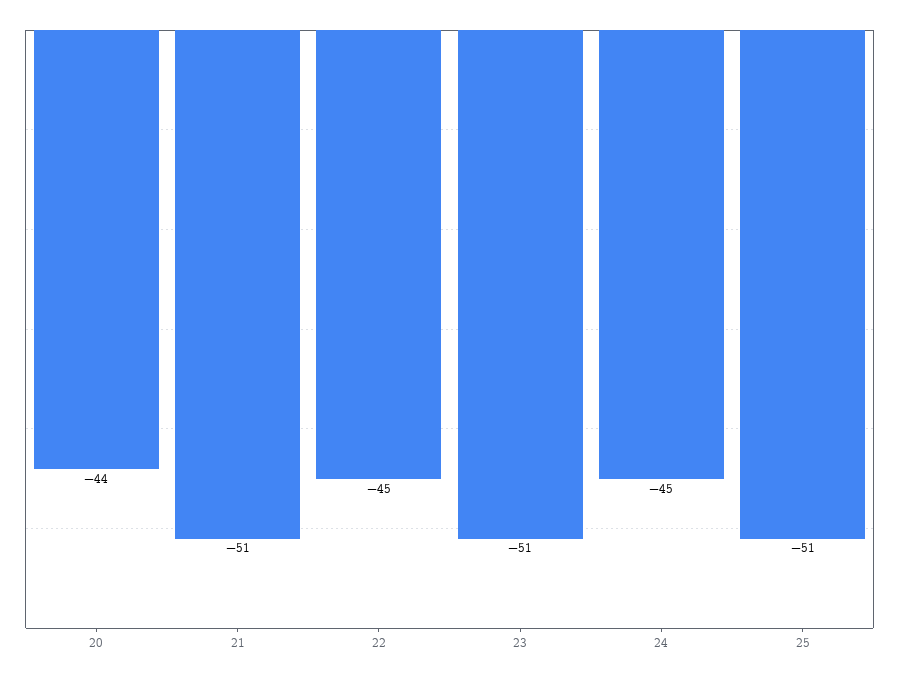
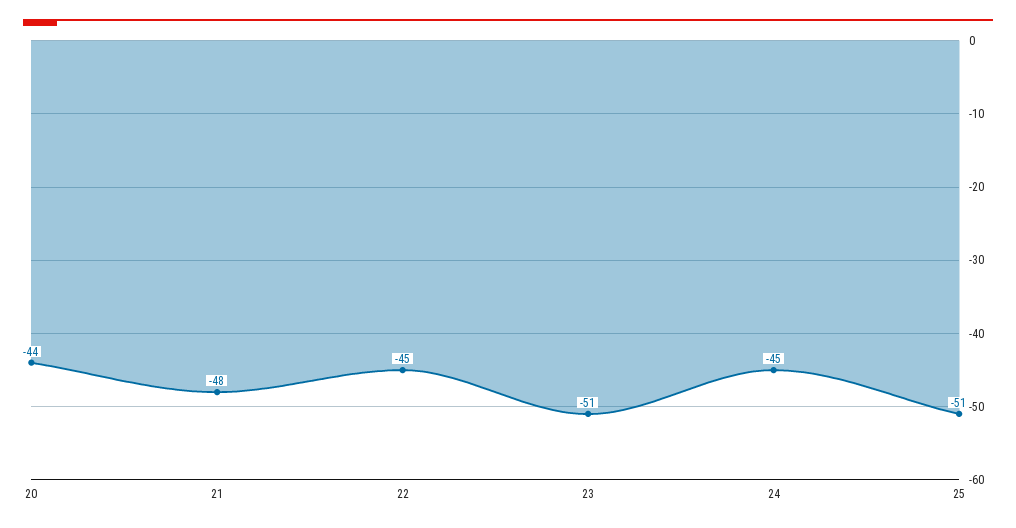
21: -51 -> -48

